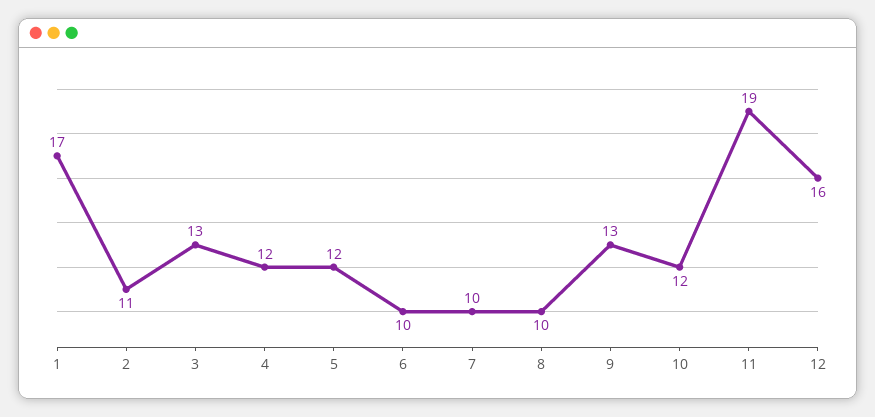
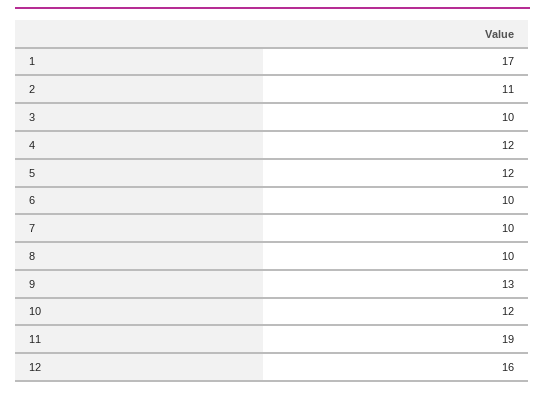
3: 13 -> 10

